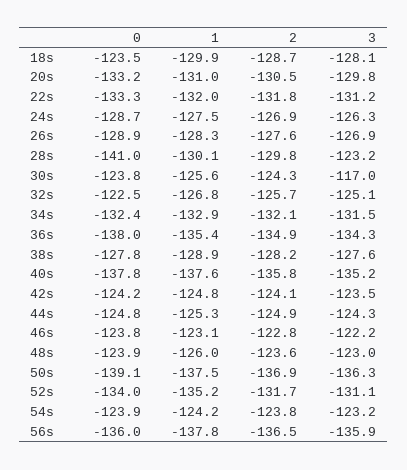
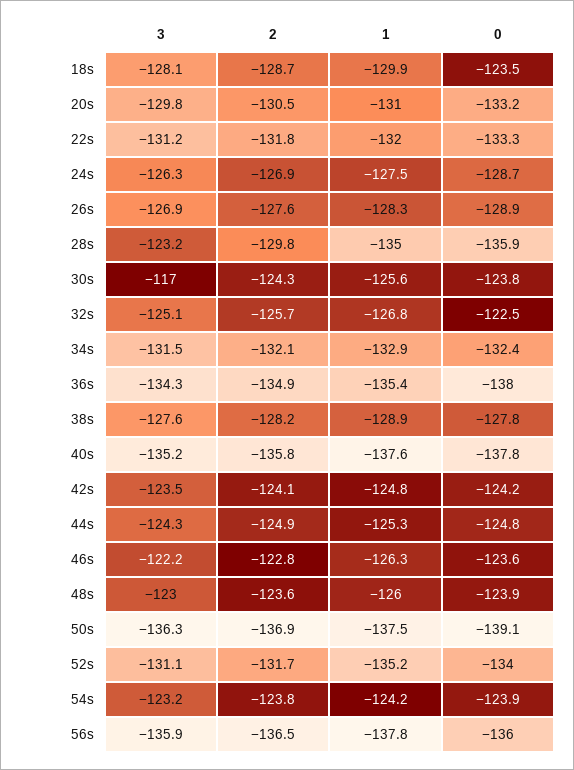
0, 28s: -141 -> -135.9
1, 28s: -130.1 -> -135
0, 46s: -123.8 -> -123.6
1, 46s: -123.1 -> -126.3

